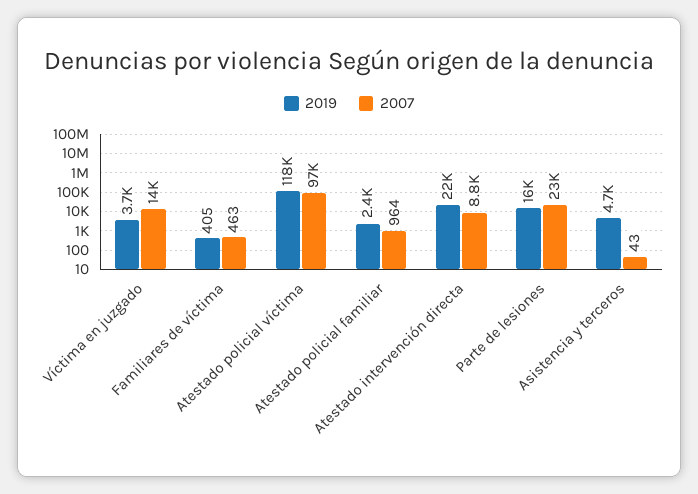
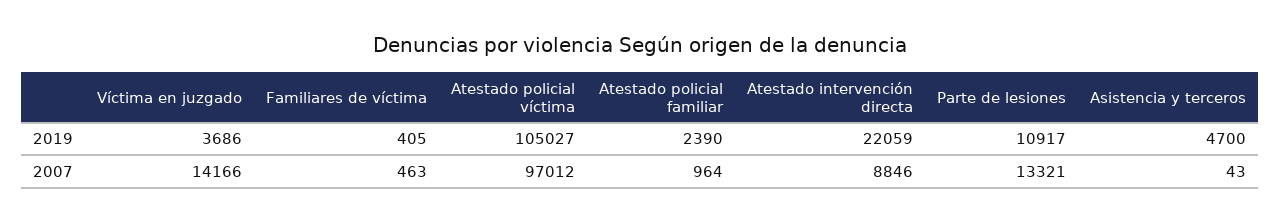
2019, Atestado policial víctima: 118000 -> 105027
2019, Parte de lesiones: 16000 -> 10917
2007, Parte de lesiones: 23000 -> 13321

